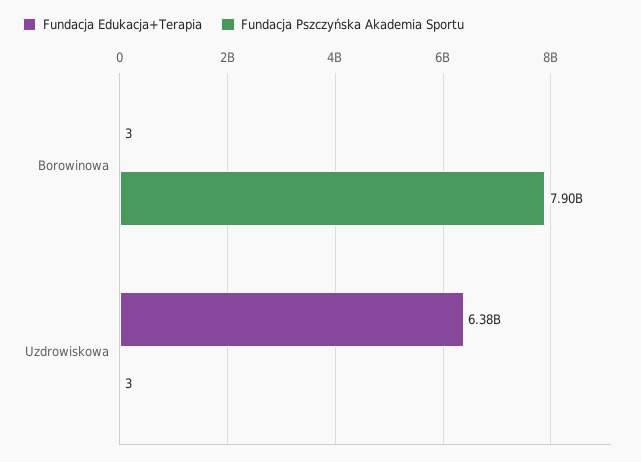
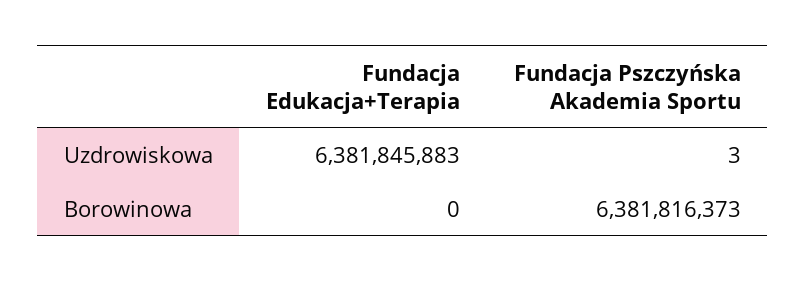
Fundacja Edukacja+Terapia, Borowinowa: 3 -> 0
Fundacja Pszczyńska Akademia Sportu, Borowinowa: 7900000000 -> 6381816373

